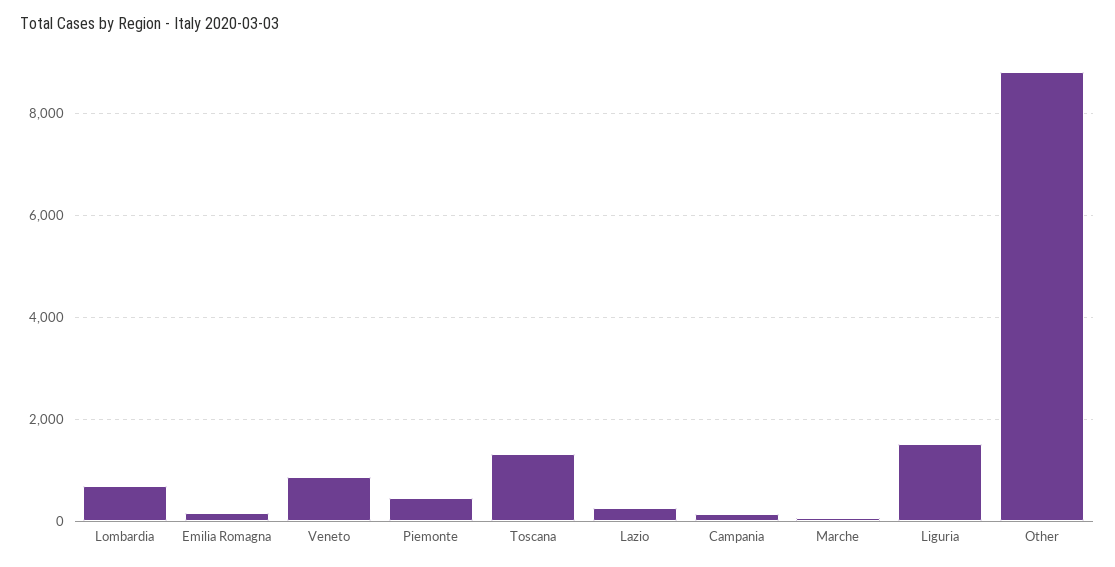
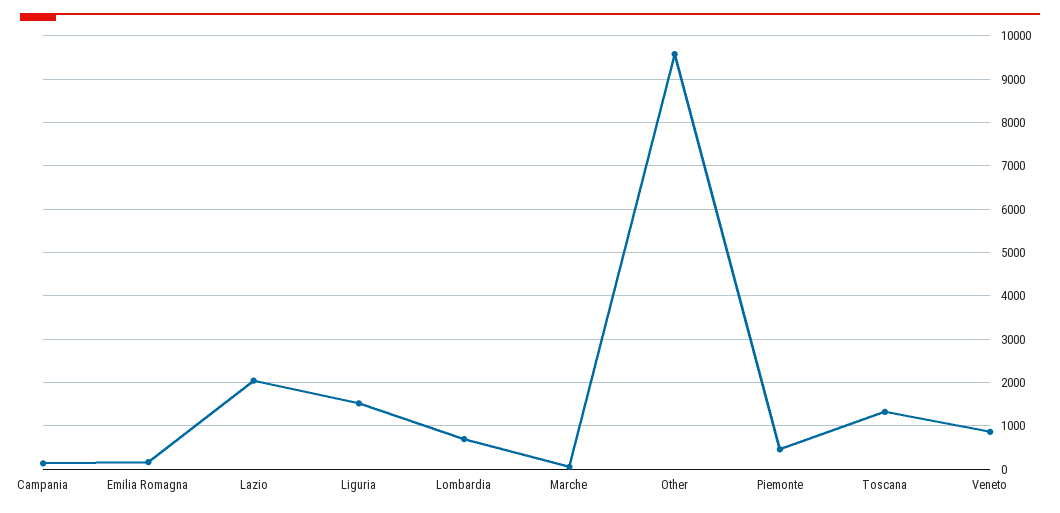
Lazio: 200 -> 2000
Other: 8800 -> 9600

